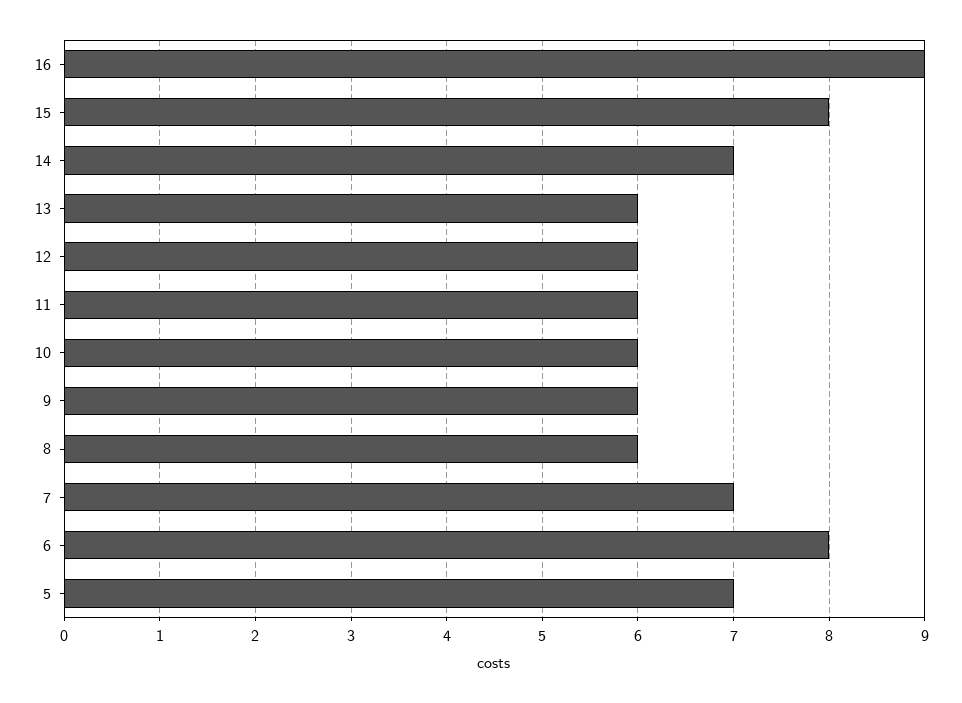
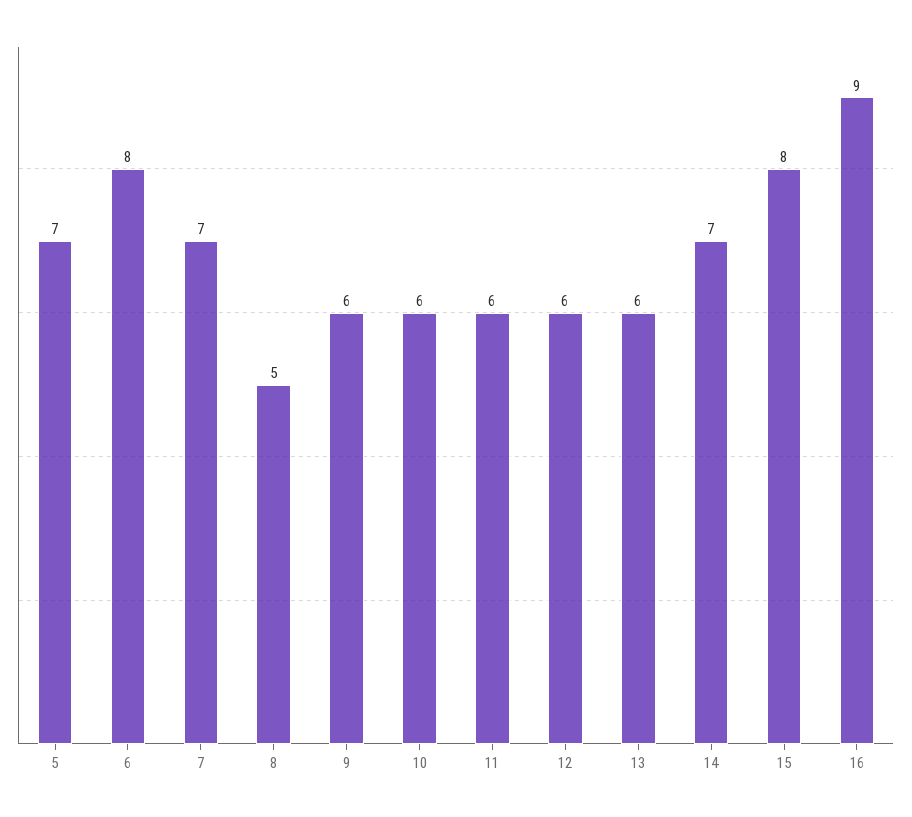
8: 6 -> 5

